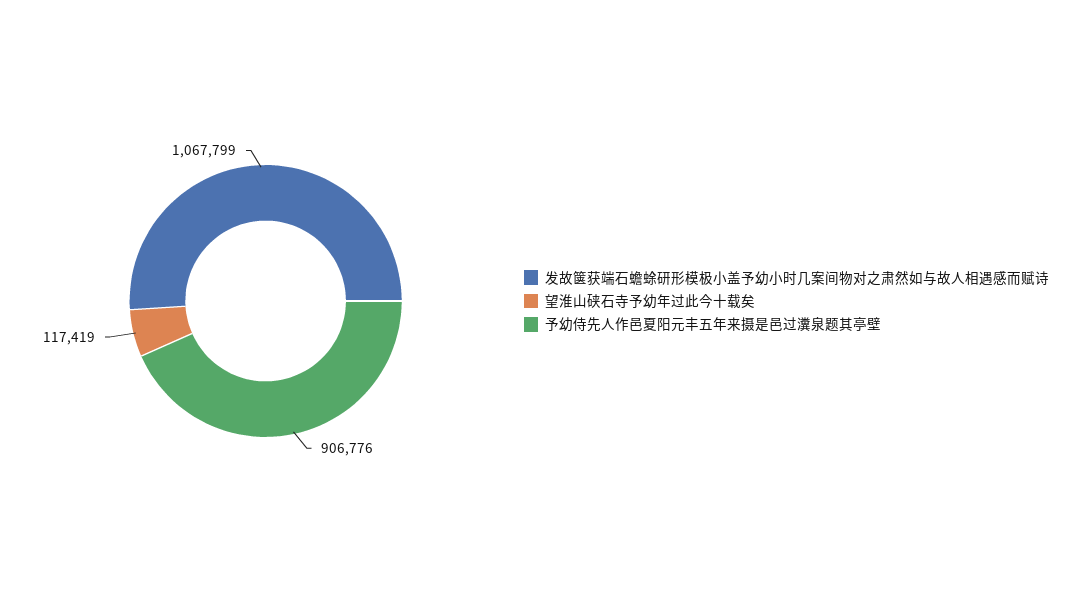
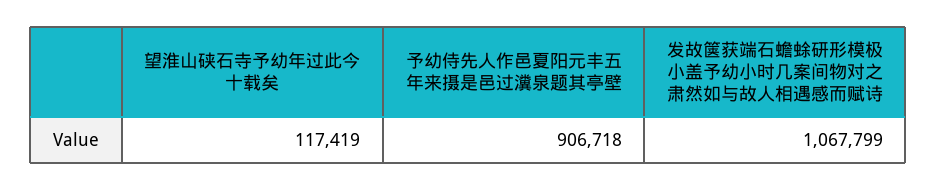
予幼侍先人作邑夏阳元丰五年来摄是邑过瀵泉题其亭壁: 906776 -> 906718

